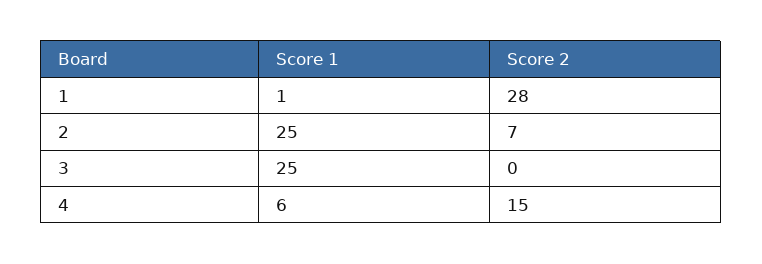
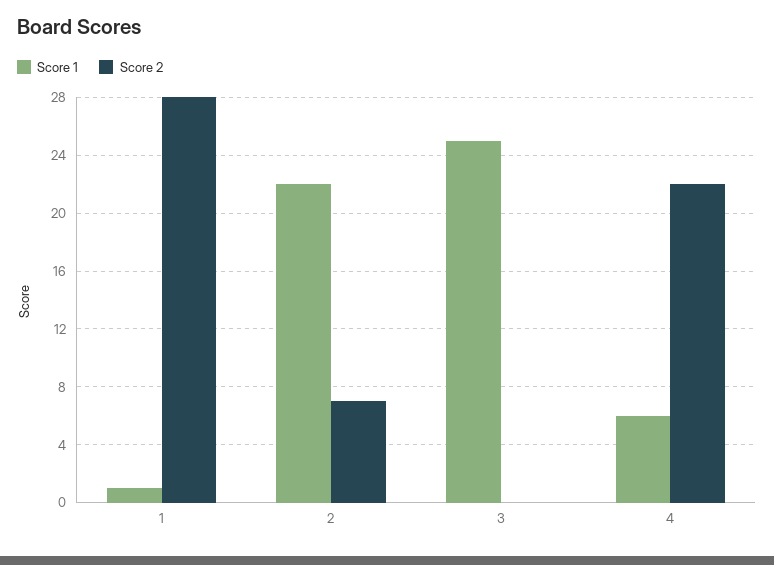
Score 1, 2: 25 -> 22
Score 2, 4: 15 -> 22

